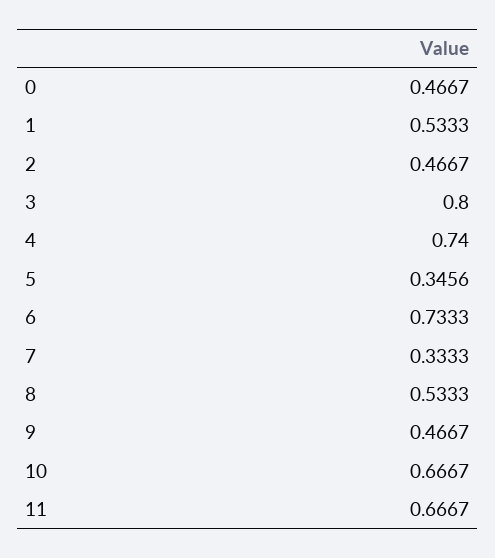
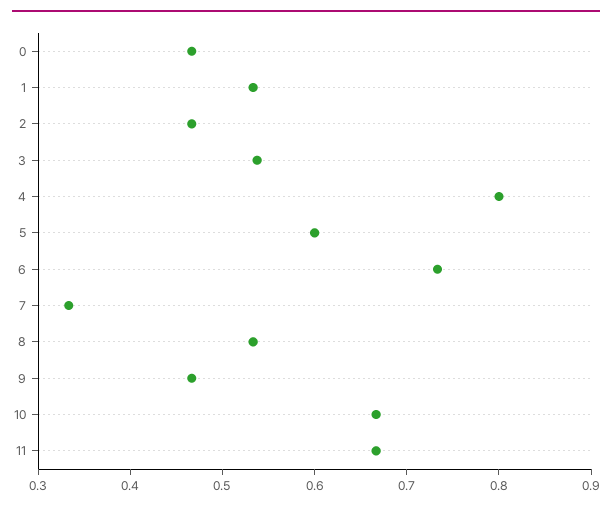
3: 0.8 -> 0.54
4: 0.74 -> 0.8
5: 0.3456 -> 0.6

